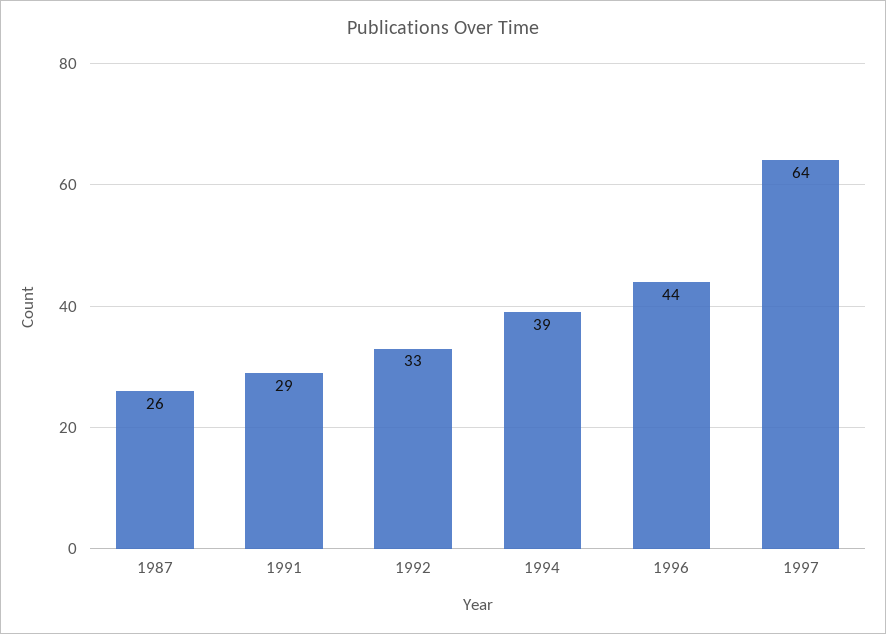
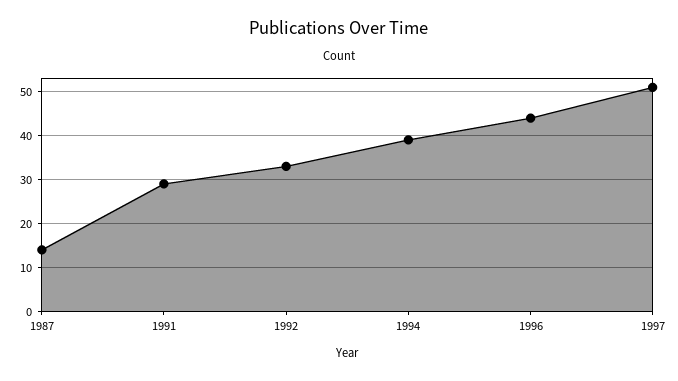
1987: 26 -> 15
1997: 64 -> 50

